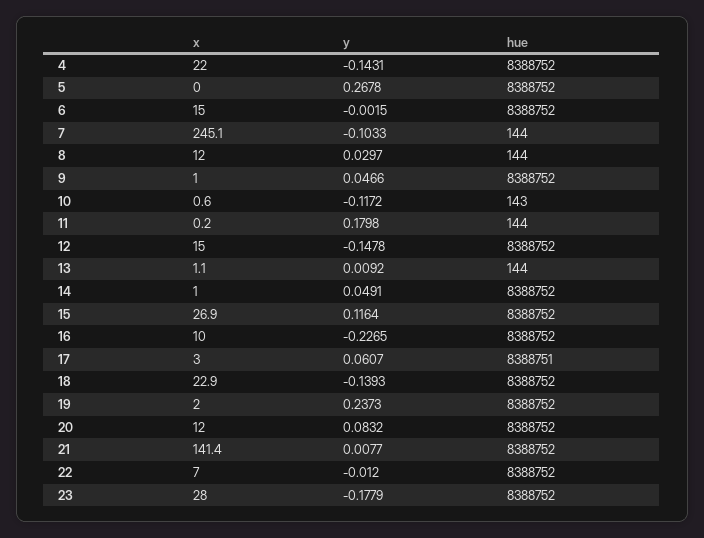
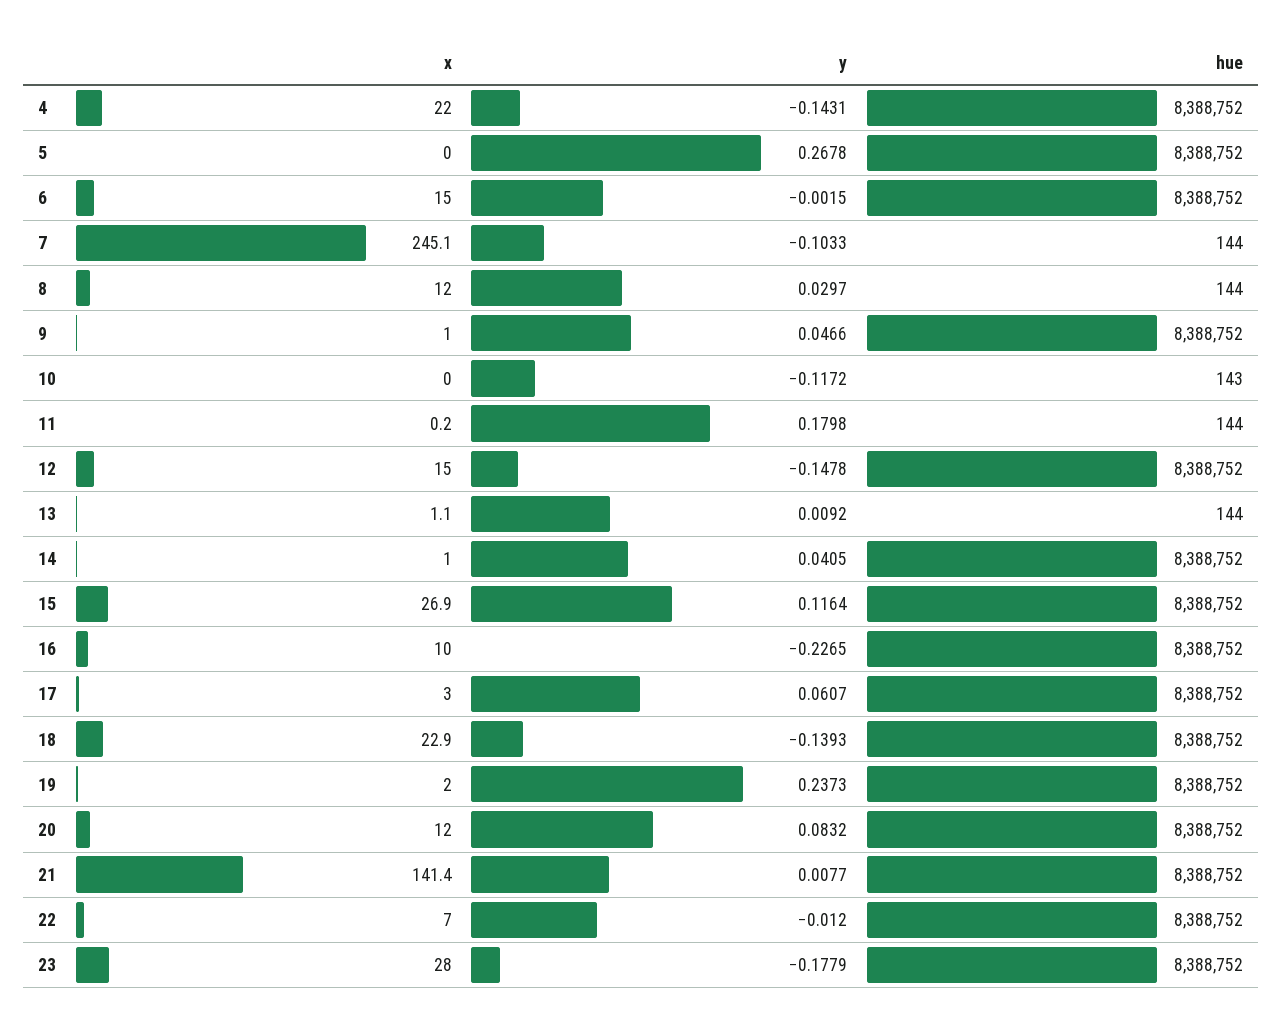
x, 10: 0.6 -> 0
y, 14: 0.0491 -> 0.0405
hue, 17: 8388751 -> 8388752

